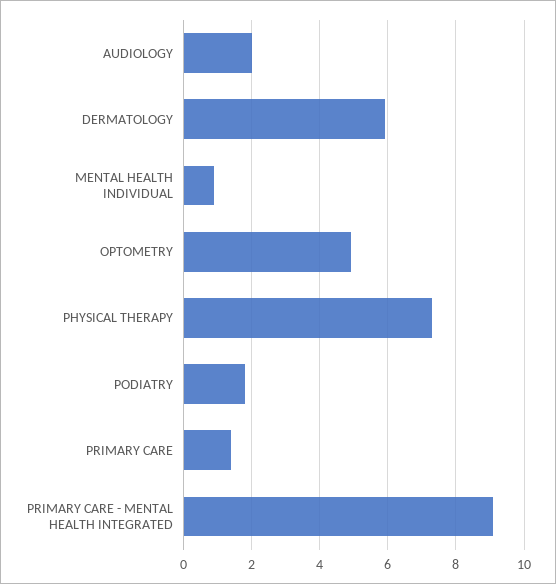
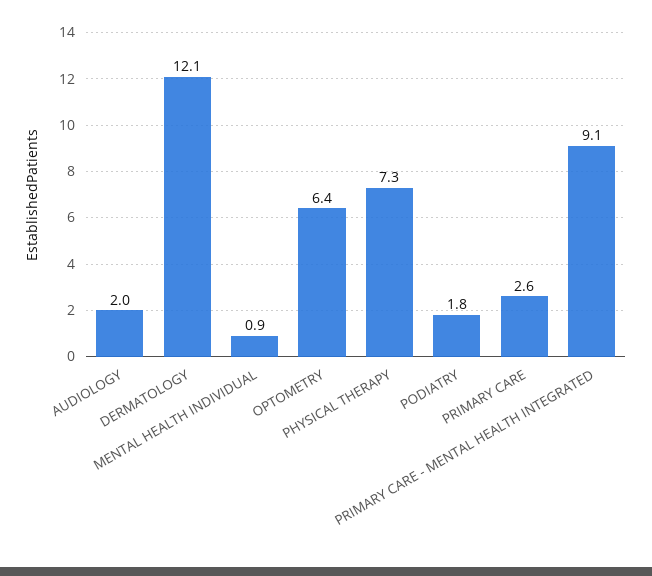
DERMATOLOGY: 6 -> 12.1
OPTOMETRY: 5 -> 6.4
PRIMARY CARE: 1.5 -> 2.6

